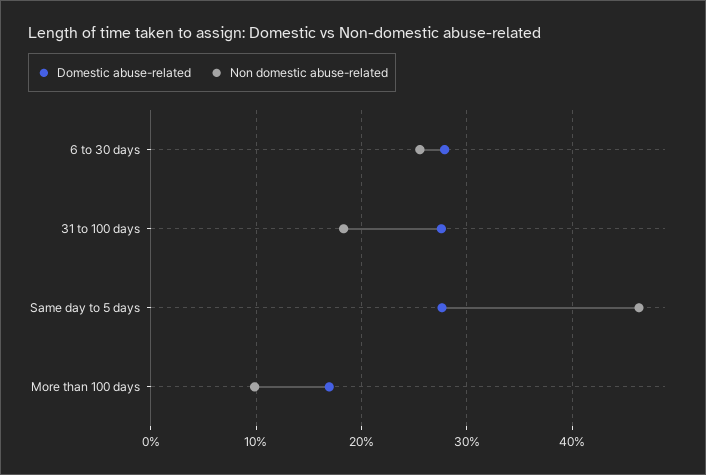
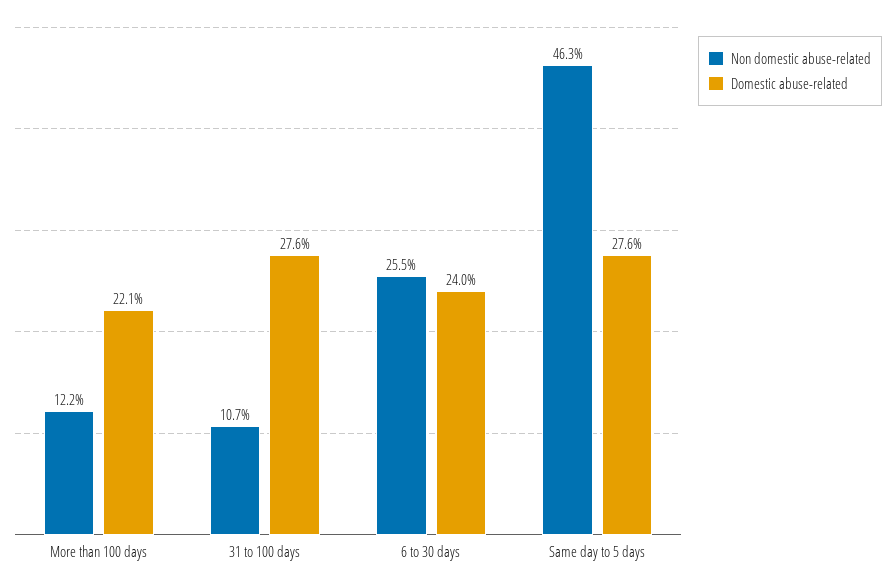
Domestic abuse-related, 6 to 30 days: 28 -> 24
Non domestic abuse-related, 31 to 100 days: 18 -> 10.7
Domestic abuse-related, More than 100 days: 17 -> 22.1
Non domestic abuse-related, More than 100 days: 10 -> 12.2

